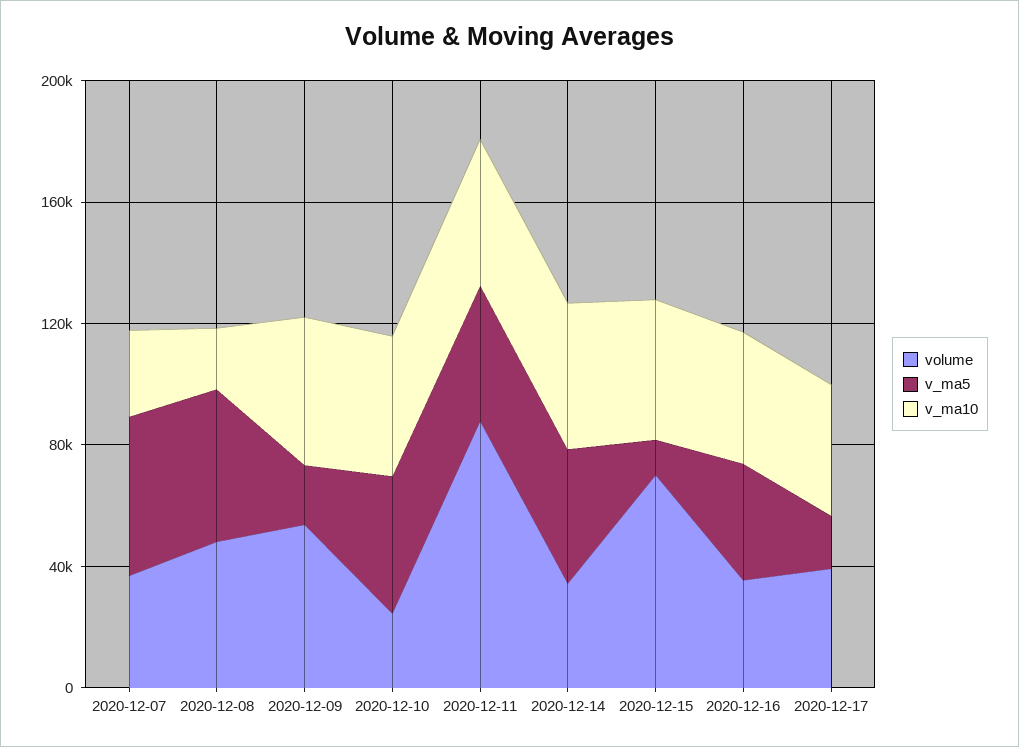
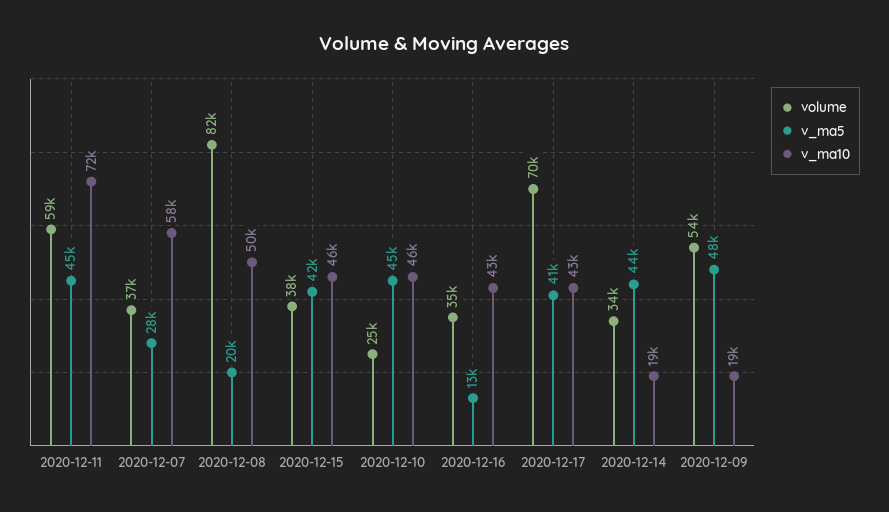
v_ma5, 2020-12-07: 50000 -> 28000
v_ma10, 2020-12-07: 30000 -> 58000
volume, 2020-12-08: 50000 -> 82000
v_ma5, 2020-12-08: 50000 -> 20000
v_ma10, 2020-12-08: 20000 -> 50000
v_ma5, 2020-12-09: 20000 -> 48000
v_ma10, 2020-12-09: 50000 -> 19000
volume, 2020-12-11: 90000 -> 59000
v_ma10, 2020-12-11: 50000 -> 72000
v_ma10, 2020-12-14: 50000 -> 19000
volume, 2020-12-15: 70000 -> 38000
v_ma5, 2020-12-15: 10000 -> 42000
v_ma5, 2020-12-16: 40000 -> 13000
volume, 2020-12-17: 40000 -> 70000
v_ma5, 2020-12-17: 20000 -> 41000

